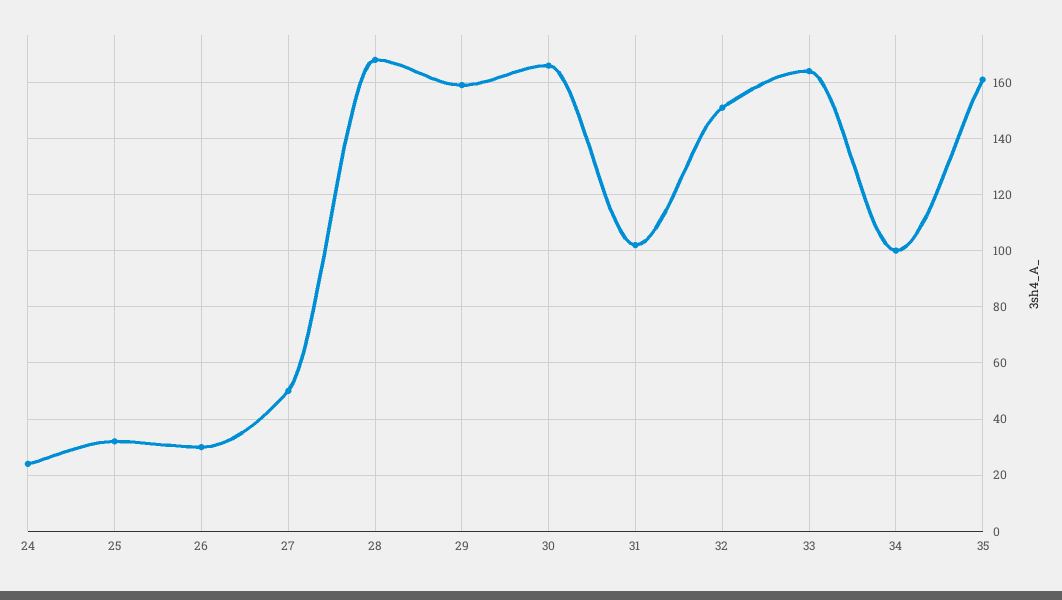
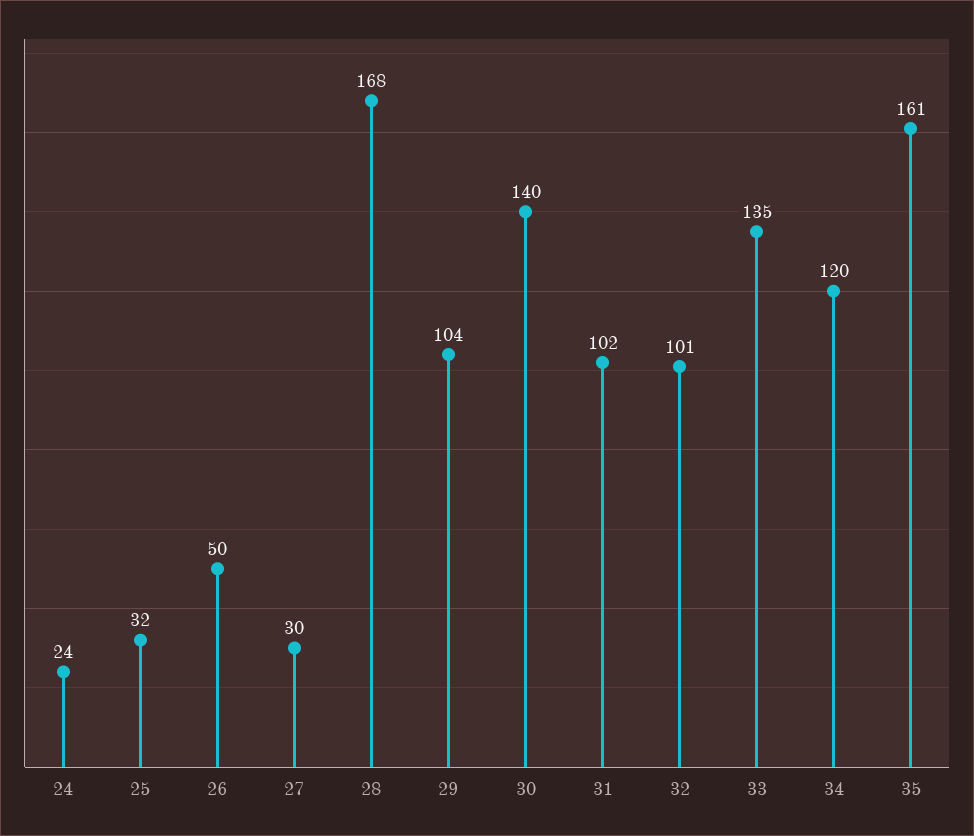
26: 30 -> 50
27: 50 -> 30
29: 160 -> 104
30: 165 -> 140
32: 150 -> 101
33: 165 -> 135
34: 100 -> 120

